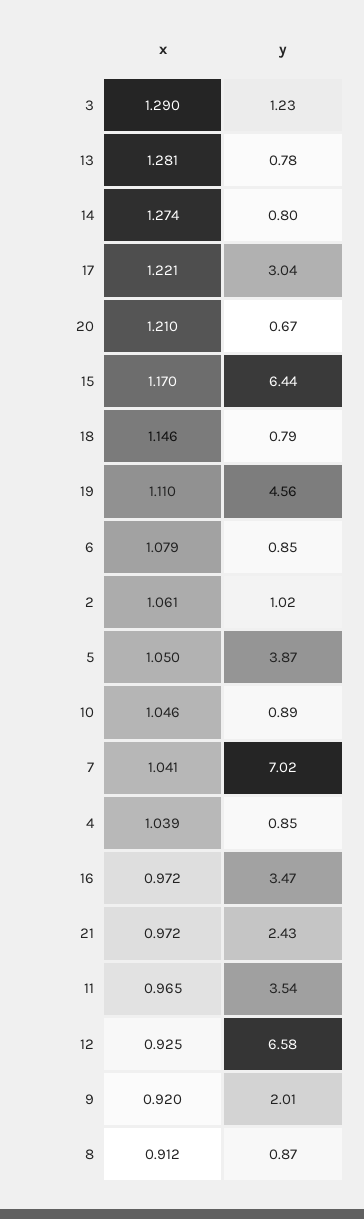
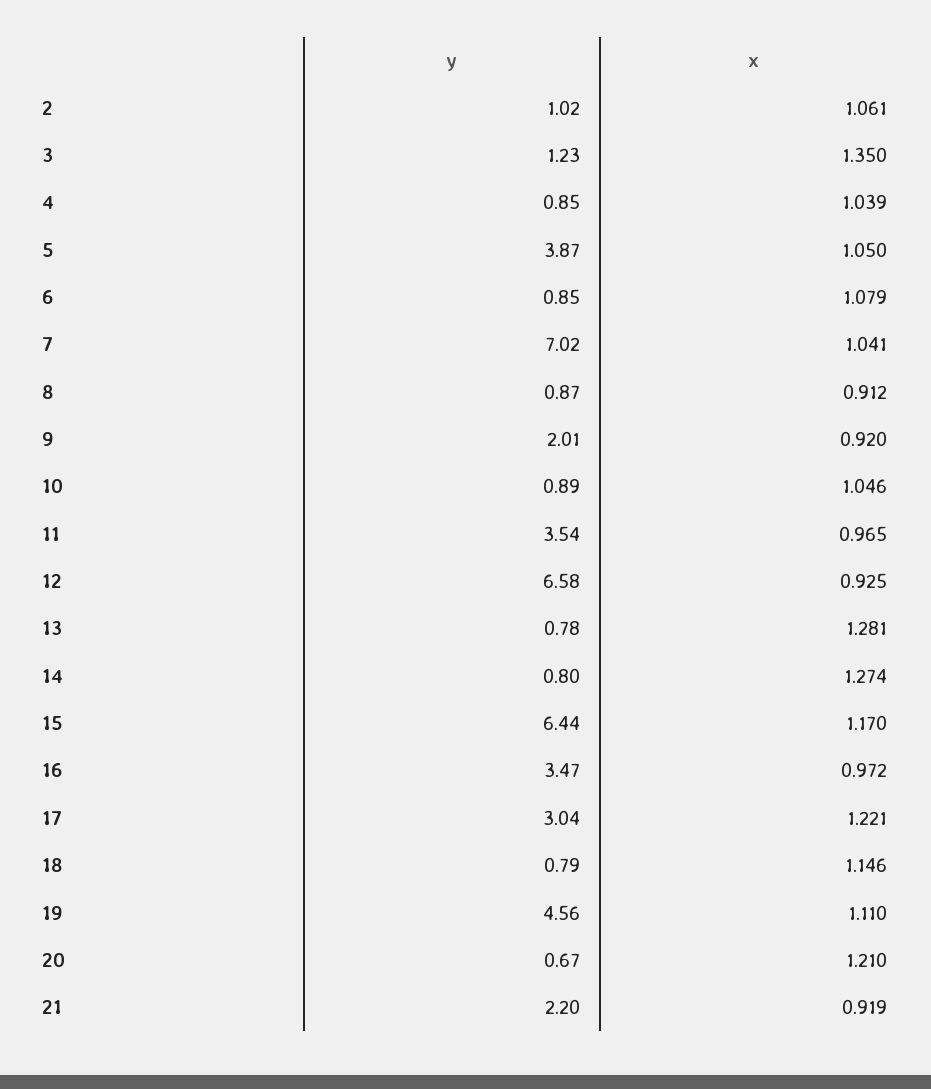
x, 3: 1.29 -> 1.35
x, 21: 0.972 -> 0.919
y, 21: 2.43 -> 2.2

